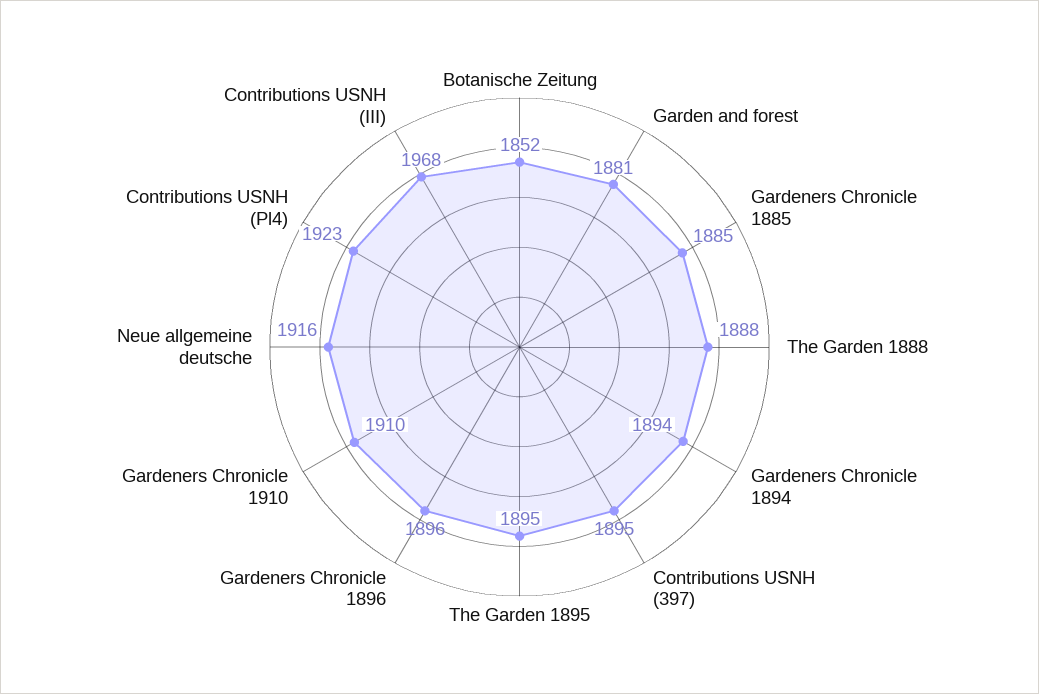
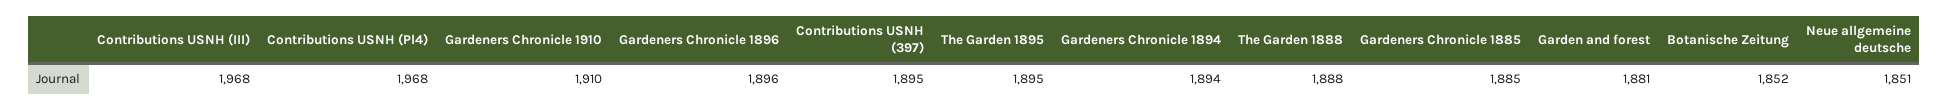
Neue allgemeine deutsche: 1916 -> 1851
Contributions USNH (Pl4): 1923 -> 1968

